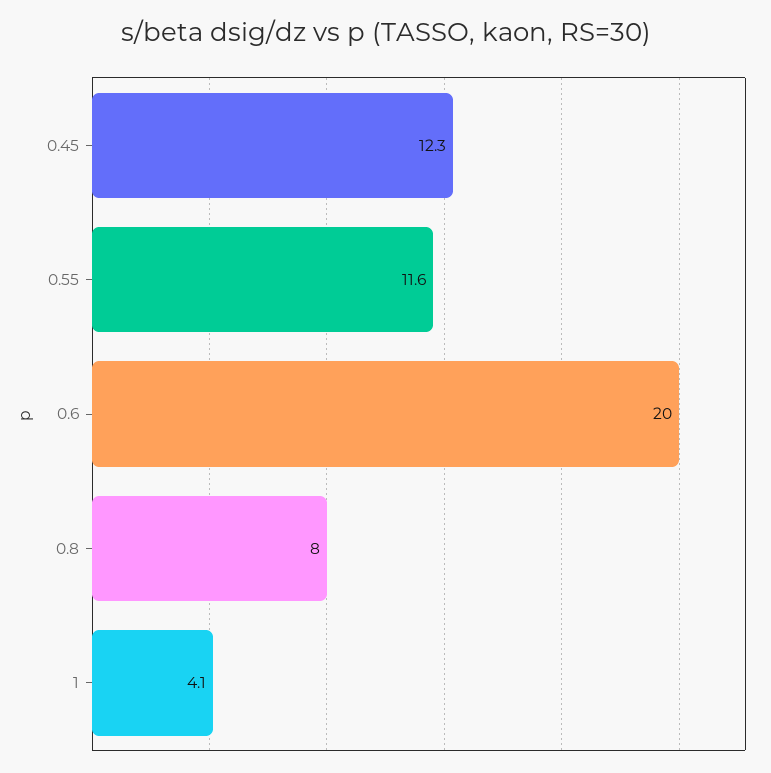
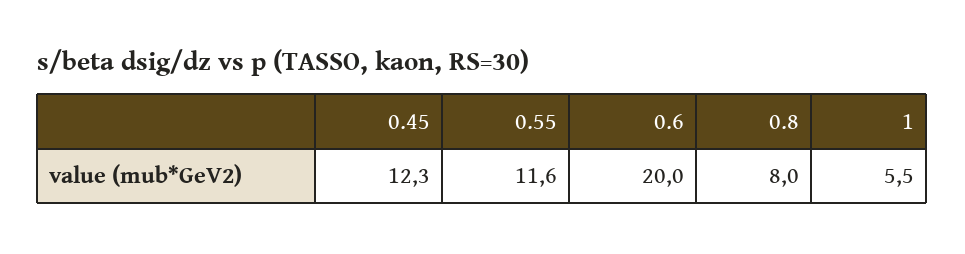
1: 4.1 -> 5.5

